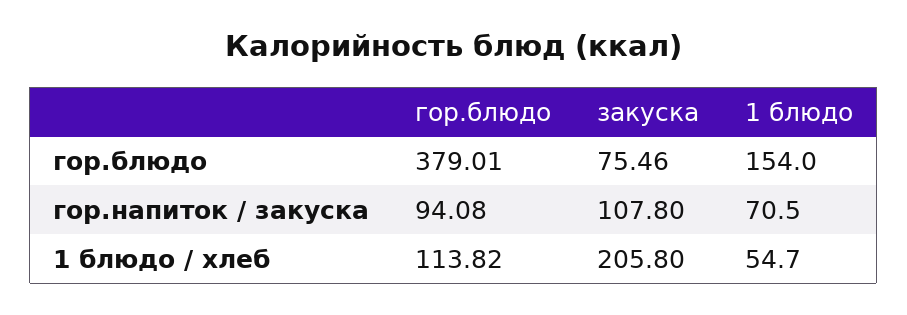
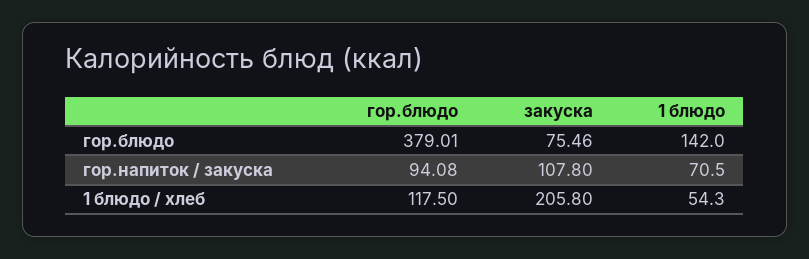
1 блюдо, гор.блюдо: 154 -> 142
гор.блюдо, 1 блюдо / хлеб: 113.82 -> 117.5
1 блюдо, 1 блюдо / хлеб: 54.7 -> 54.3

